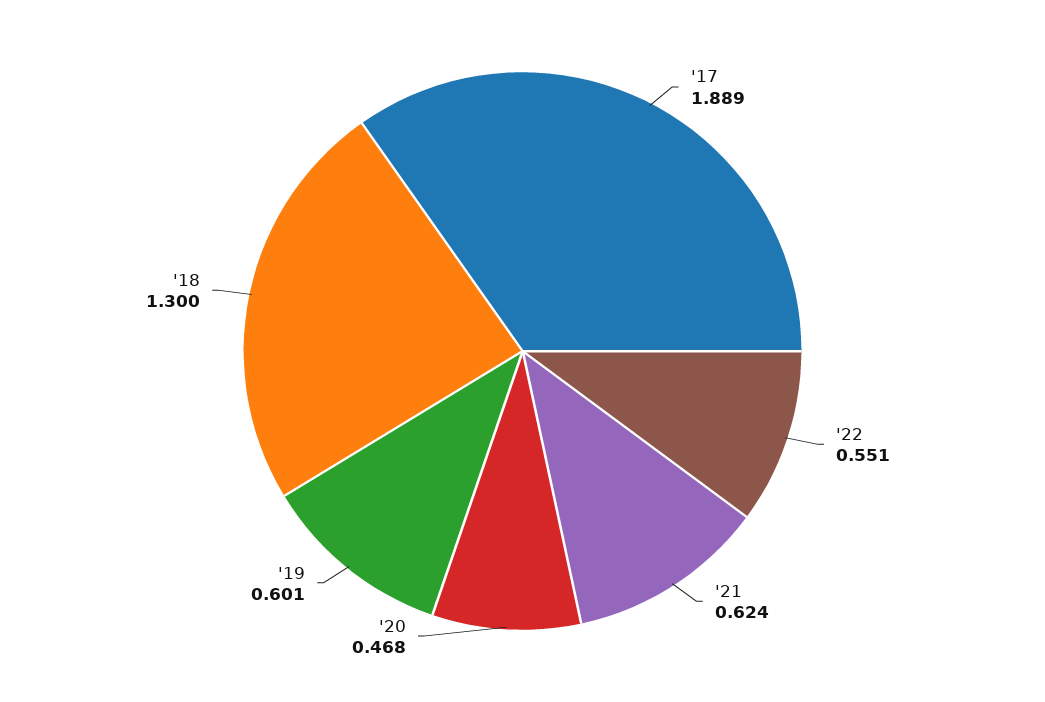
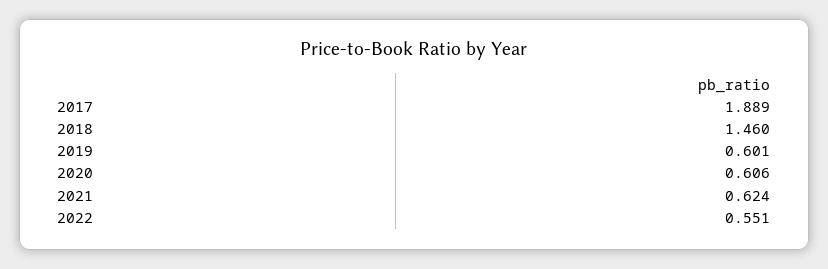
'20: 0.468 -> 0.606
'18: 1.3 -> 1.46

